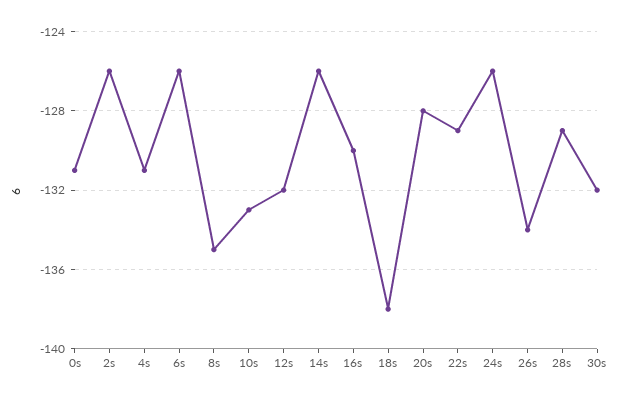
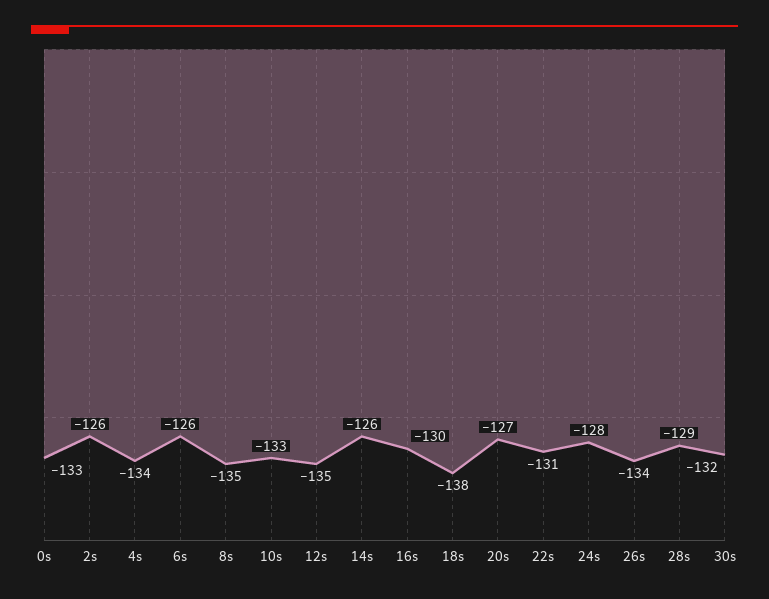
0s: -131 -> -133
4s: -131 -> -134
12s: -132 -> -135
20s: -128 -> -127
22s: -129 -> -131
24s: -126 -> -128

